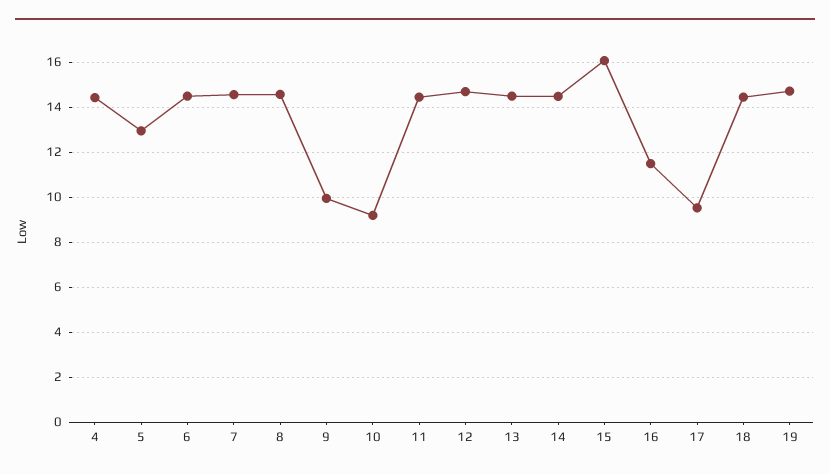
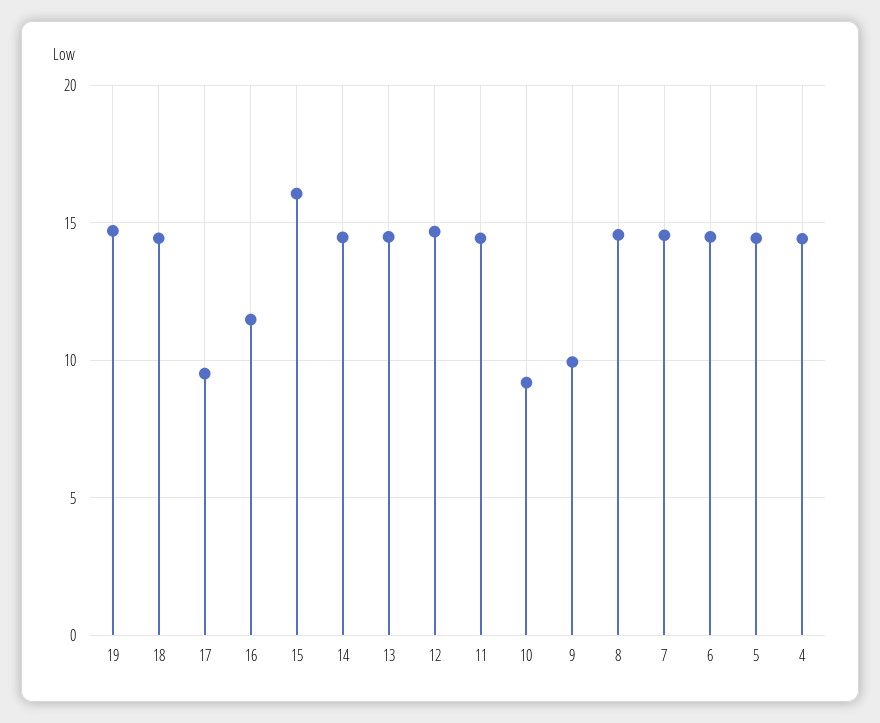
5: 13 -> 14.5

